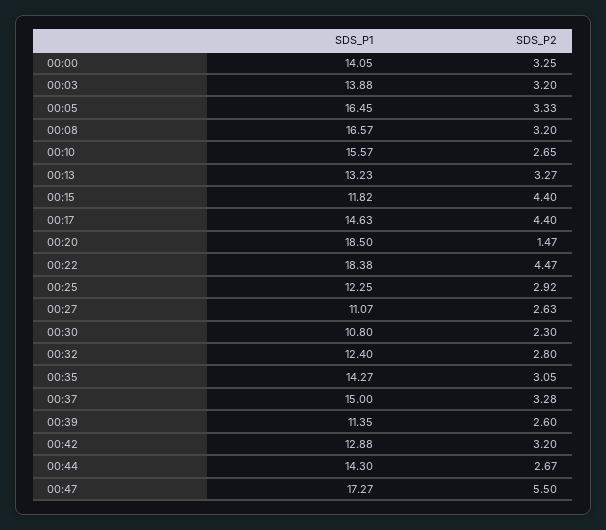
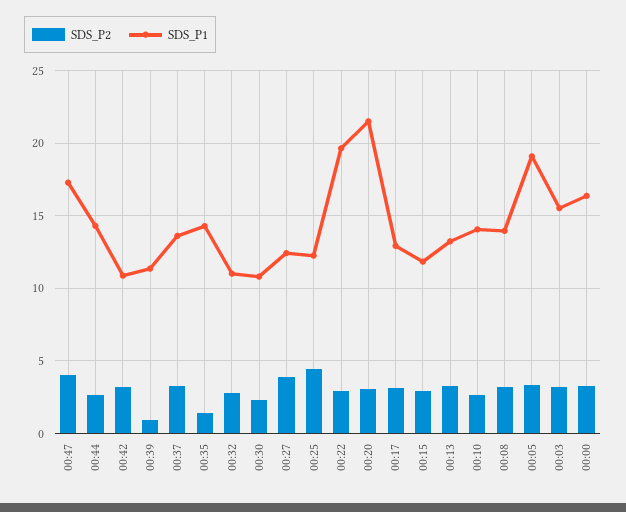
SDS_P1, 00:00: 14.05 -> 16.5
SDS_P1, 00:03: 13.88 -> 15.5
SDS_P1, 00:05: 16.45 -> 19
SDS_P1, 00:08: 16.57 -> 14
SDS_P1, 00:10: 15.57 -> 14
SDS_P2, 00:15: 4.4 -> 3
SDS_P1, 00:17: 14.63 -> 13
SDS_P2, 00:17: 4.4 -> 3
SDS_P1, 00:20: 18.5 -> 21.5
SDS_P2, 00:20: 1.47 -> 3
SDS_P1, 00:22: 18.38 -> 19.5
SDS_P2, 00:22: 4.47 -> 3
SDS_P2, 00:25: 2.92 -> 4.5
SDS_P1, 00:27: 11.07 -> 12.5
SDS_P2, 00:27: 2.63 -> 4
SDS_P1, 00:32: 12.4 -> 11
SDS_P2, 00:35: 3.05 -> 1.5
SDS_P1, 00:37: 15 -> 13.5
SDS_P2, 00:39: 2.6 -> 1
SDS_P1, 00:42: 12.88 -> 11
SDS_P2, 00:47: 5.5 -> 4

